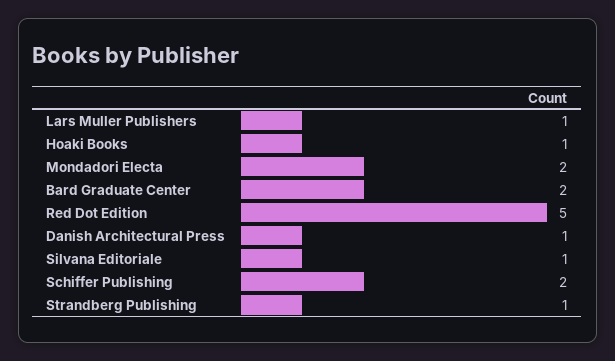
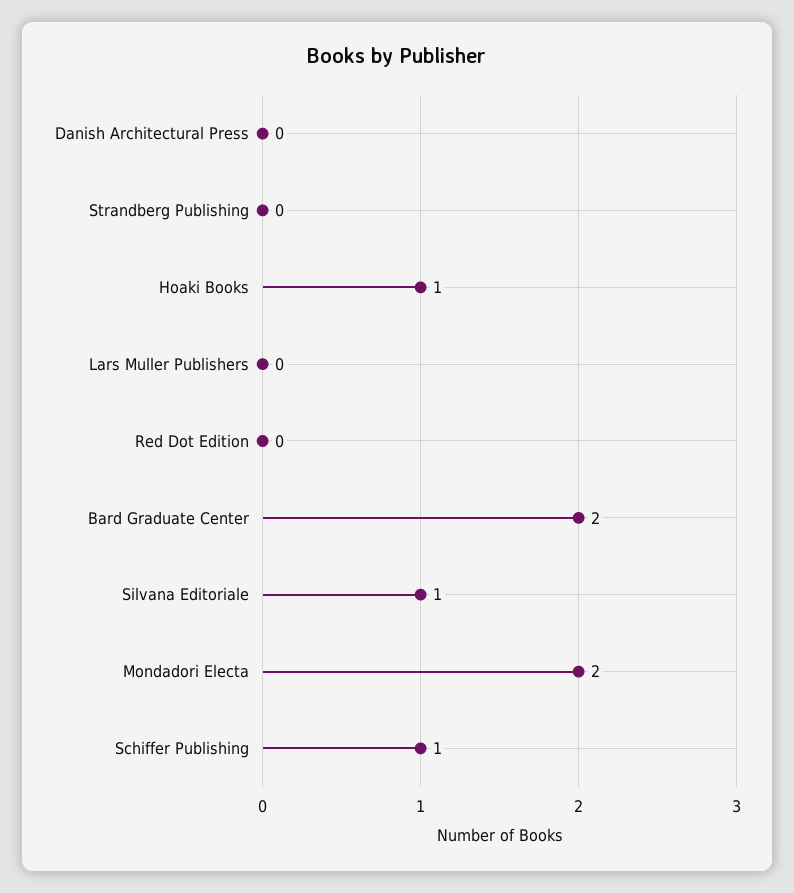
Lars Muller Publishers: 1 -> 0
Red Dot Edition: 5 -> 0
Danish Architectural Press: 1 -> 0
Schiffer Publishing: 2 -> 1
Strandberg Publishing: 1 -> 0

